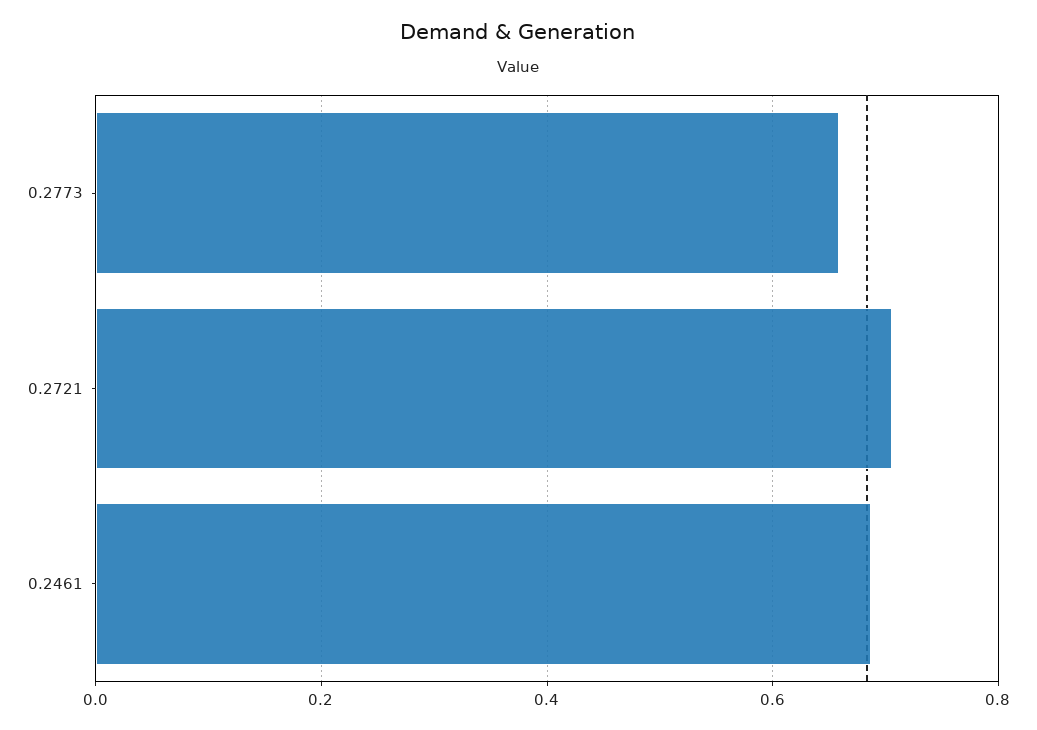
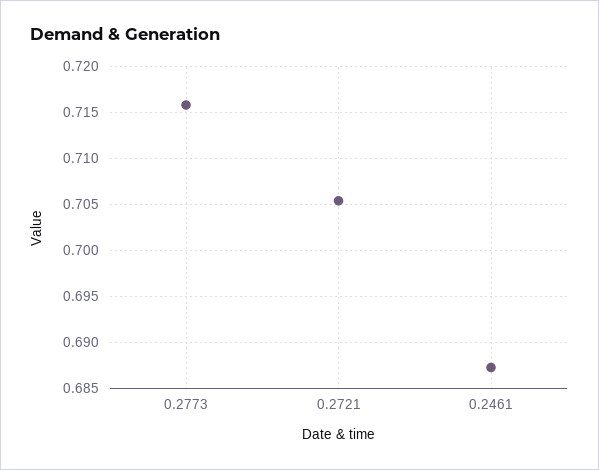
0.2773: 0.66 -> 0.716

